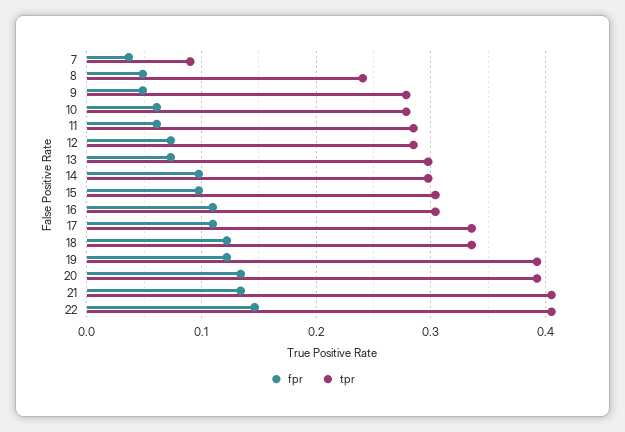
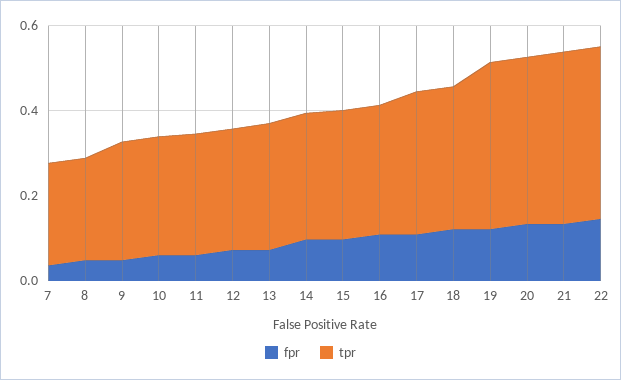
tpr, 7: 0.09 -> 0.25

